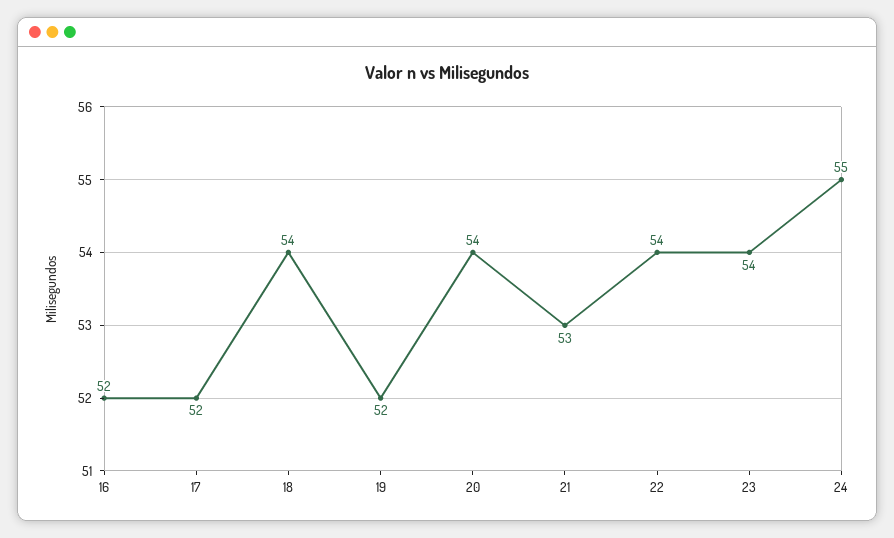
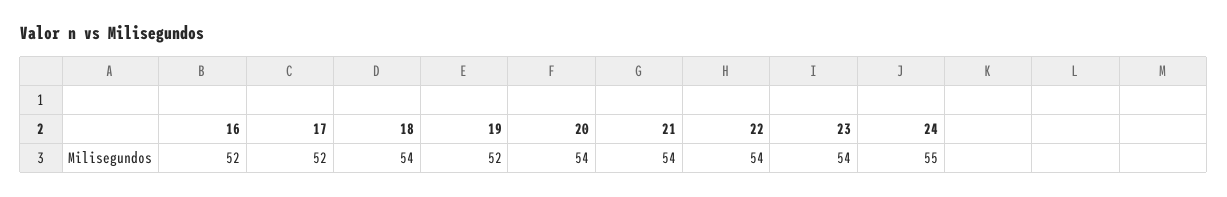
21: 53 -> 54

